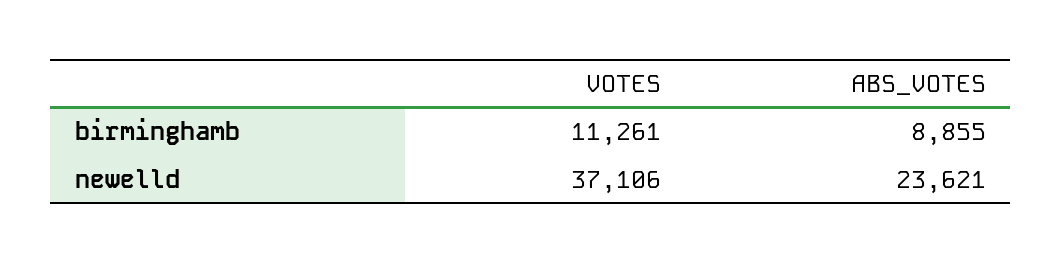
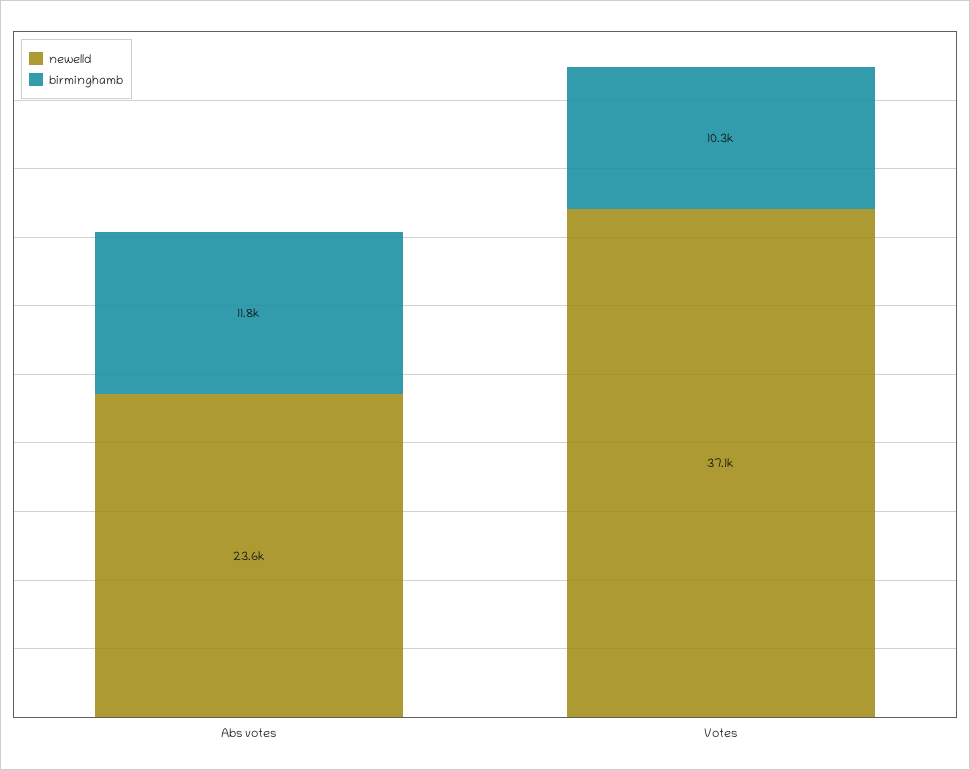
birminghamb, VOTES: 11261 -> 10300
birminghamb, ABS_VOTES: 8855 -> 11800

